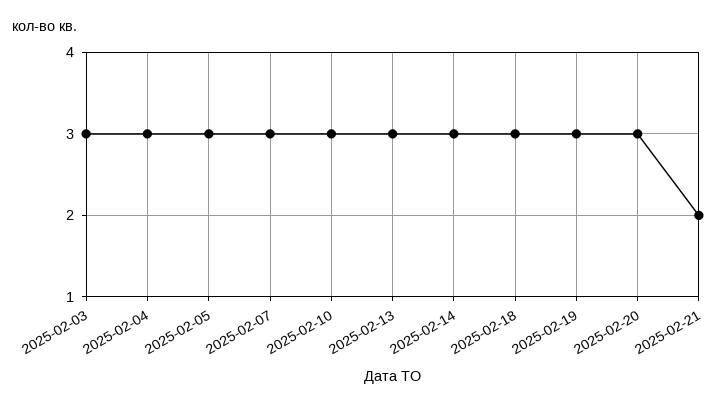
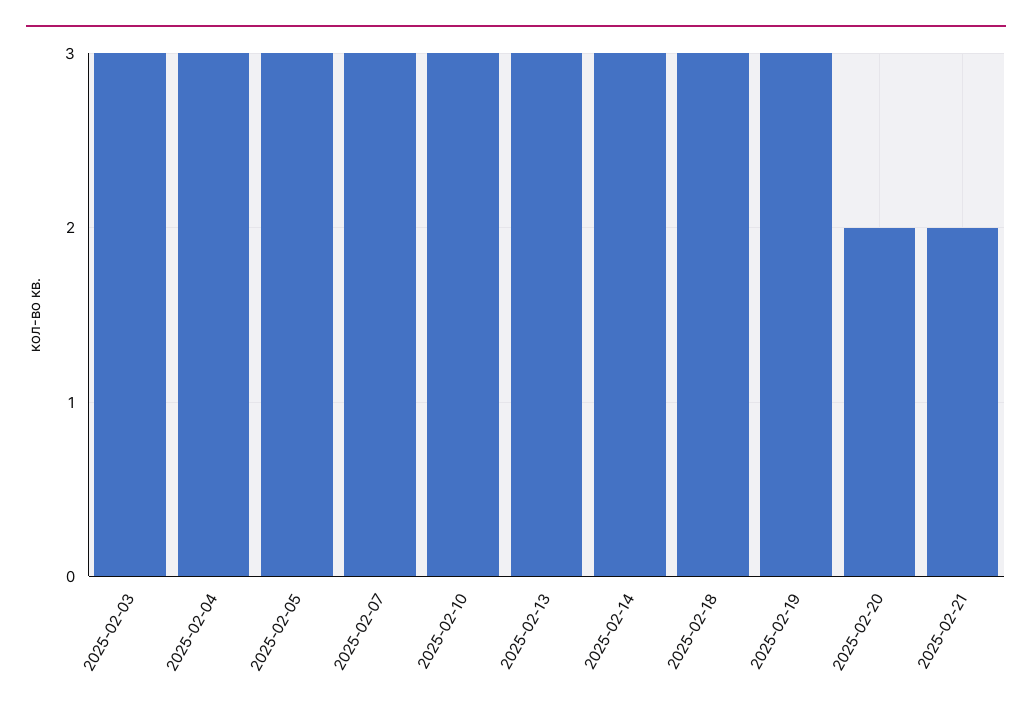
2025-02-20: 3 -> 2

